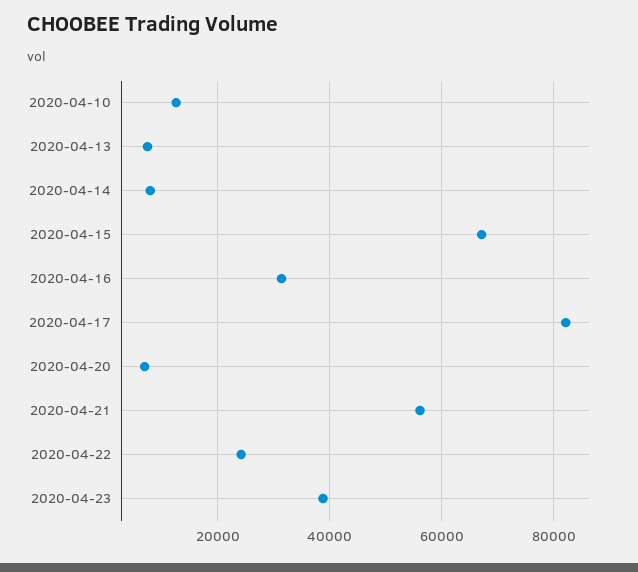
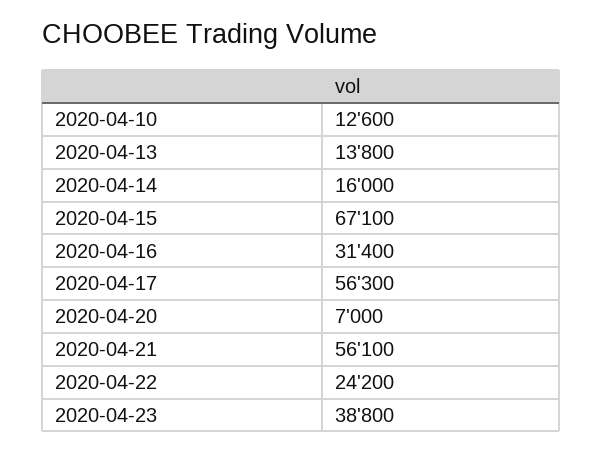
2020-04-13: 8000 -> 13800
2020-04-14: 8000 -> 16000
2020-04-17: 82000 -> 56300

